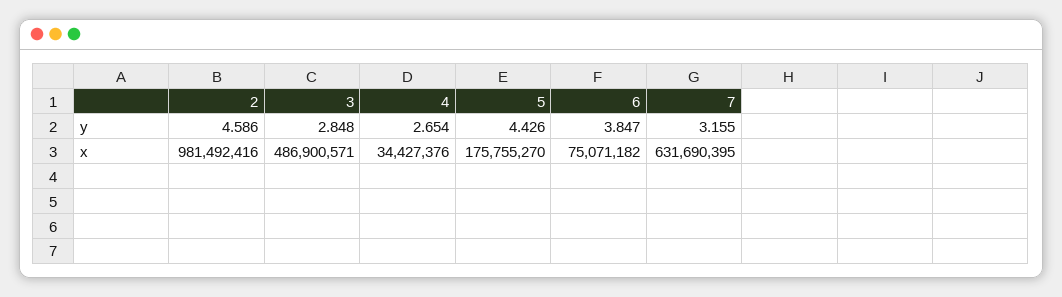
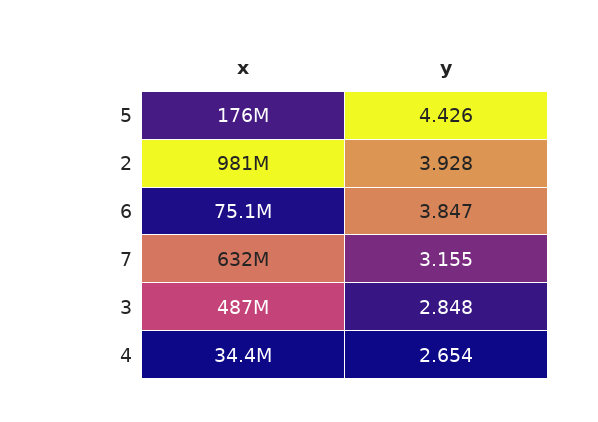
2, y: 4.586 -> 3.928

